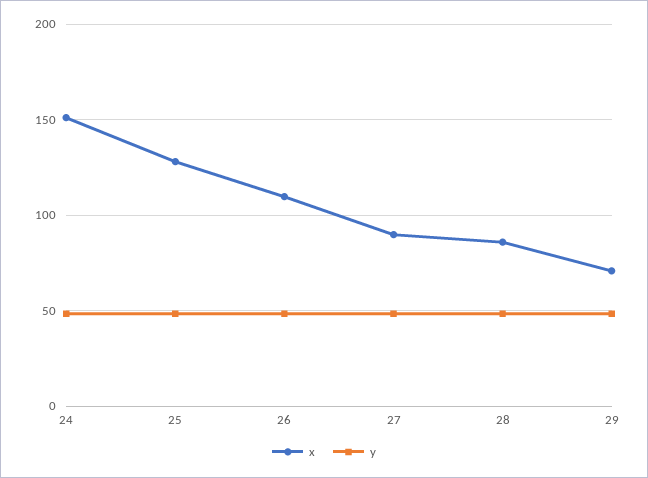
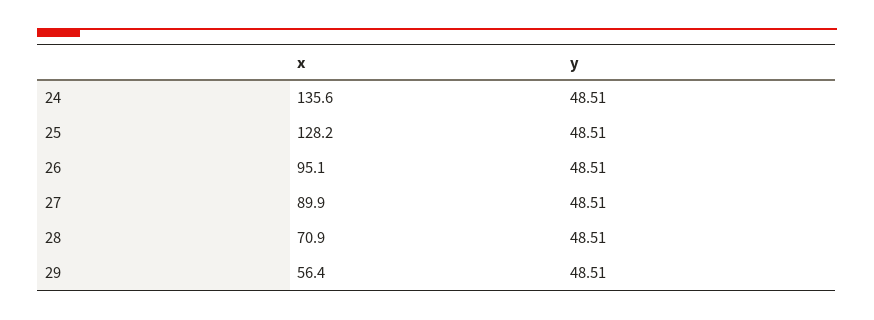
x, 24: 150 -> 135.6
x, 26: 110 -> 95.1
x, 28: 85 -> 70.9
x, 29: 70 -> 56.4

